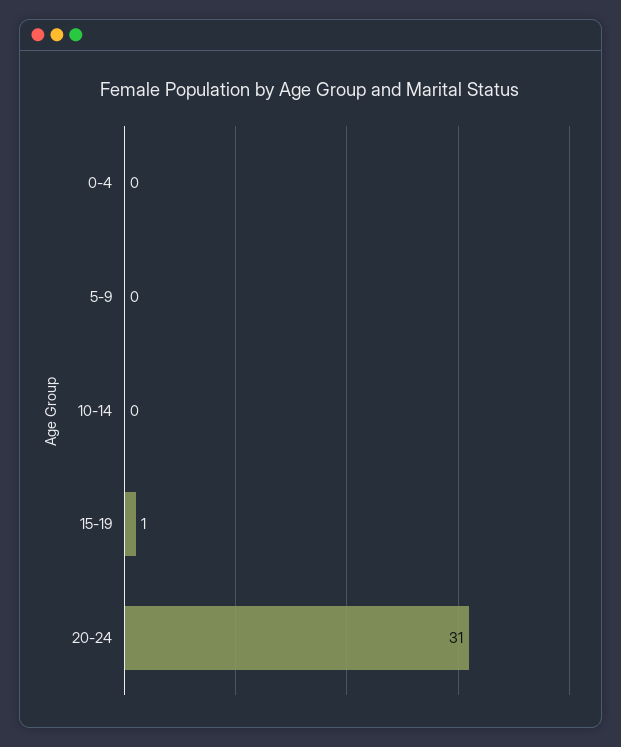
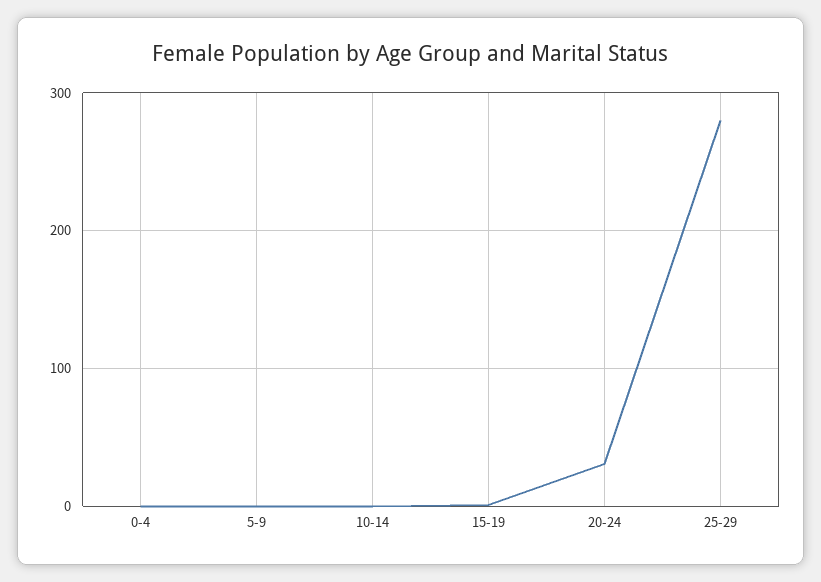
25-29: none -> 280

